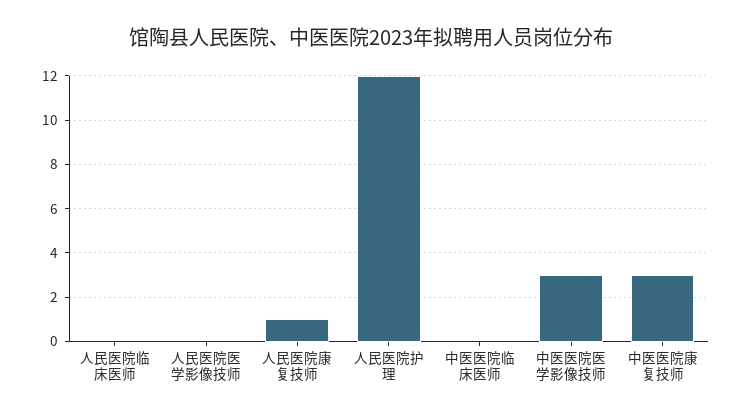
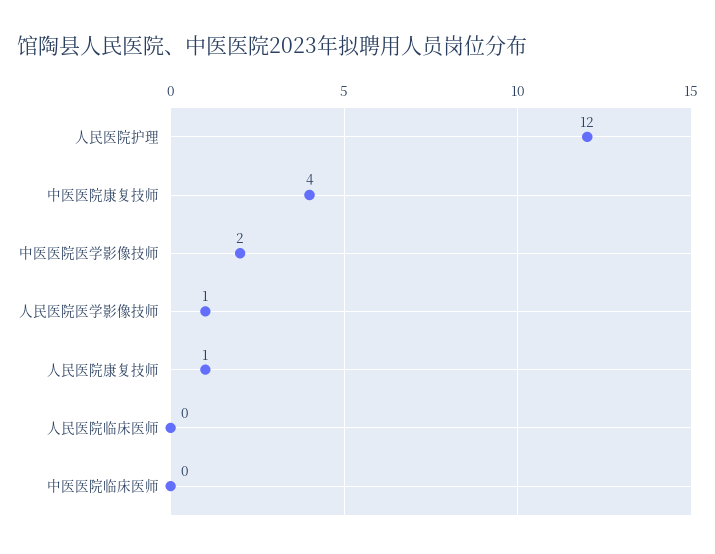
人民医院医学影像技师: 0 -> 1
中医医院医学影像技师: 3 -> 2
中医医院康复技师: 3 -> 4

